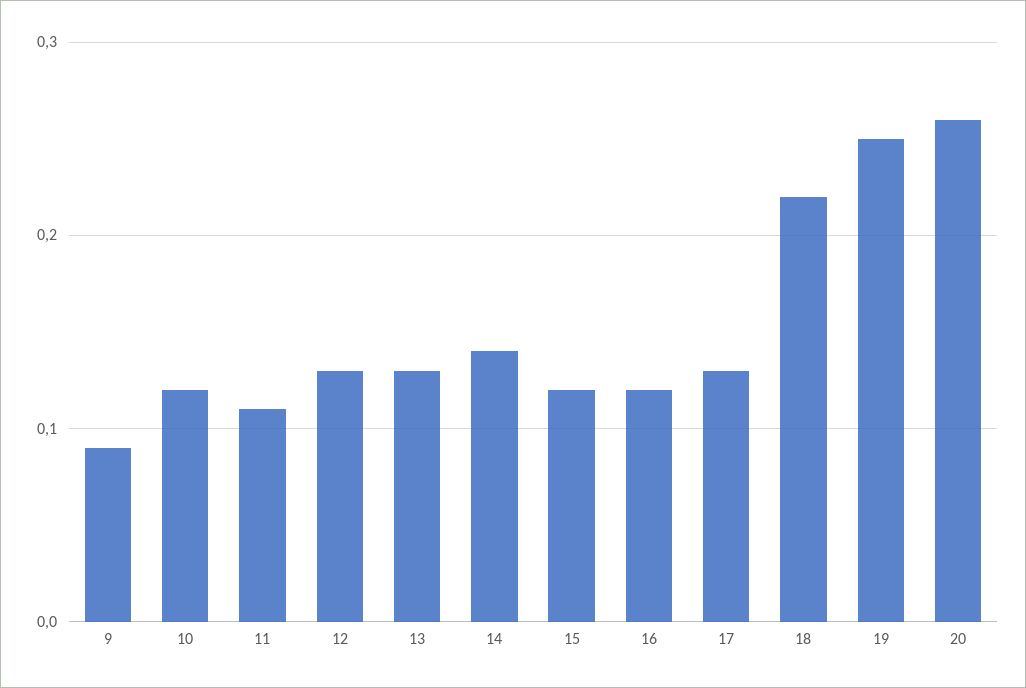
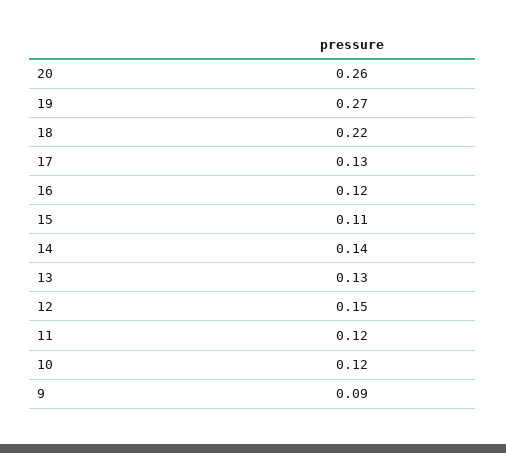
11: 0.11 -> 0.12
12: 0.13 -> 0.15
15: 0.12 -> 0.11
19: 0.25 -> 0.27

